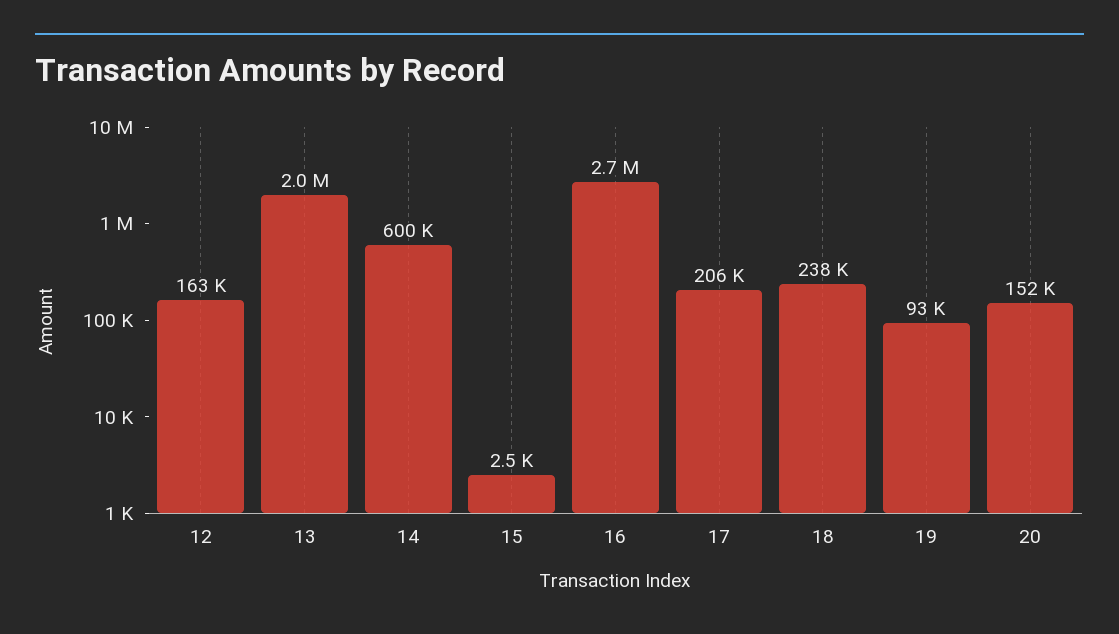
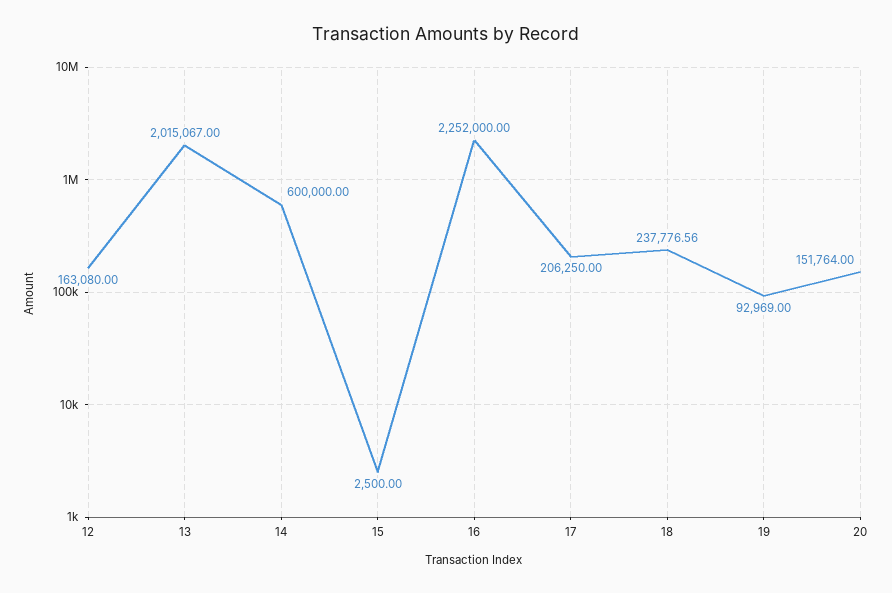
16: 2700000 -> 2252000

